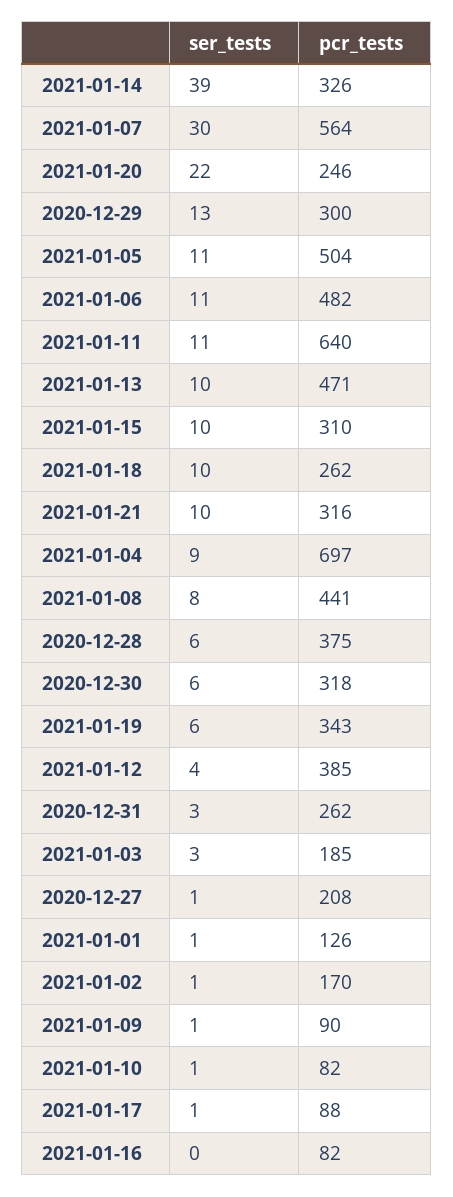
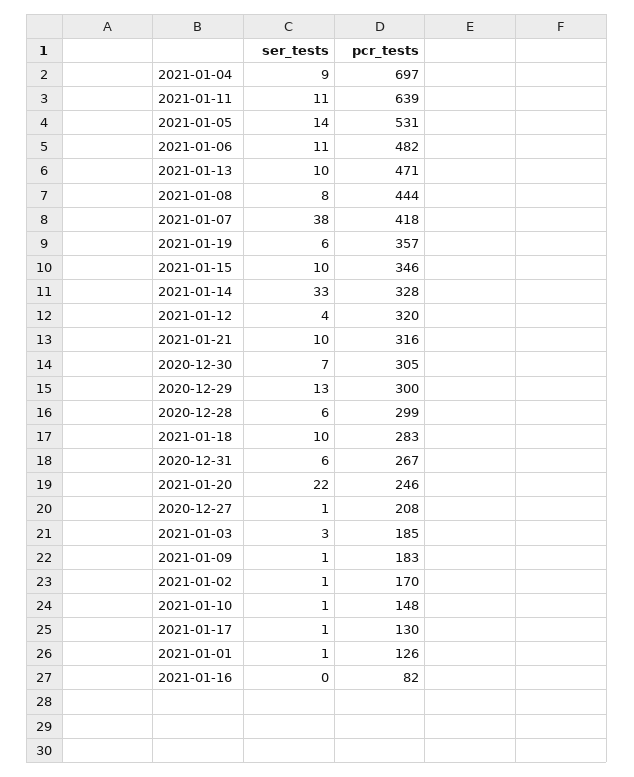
ser_tests, 2021-01-14: 39 -> 33
pcr_tests, 2021-01-14: 326 -> 328
ser_tests, 2021-01-07: 30 -> 38
pcr_tests, 2021-01-07: 564 -> 418
ser_tests, 2021-01-05: 11 -> 14
pcr_tests, 2021-01-05: 504 -> 531
pcr_tests, 2021-01-11: 640 -> 639
pcr_tests, 2021-01-15: 310 -> 346
pcr_tests, 2021-01-18: 262 -> 283
pcr_tests, 2021-01-08: 441 -> 444
pcr_tests, 2020-12-28: 375 -> 299
ser_tests, 2020-12-30: 6 -> 7
pcr_tests, 2020-12-30: 318 -> 305
pcr_tests, 2021-01-19: 343 -> 357
pcr_tests, 2021-01-12: 385 -> 320
ser_tests, 2020-12-31: 3 -> 6
pcr_tests, 2020-12-31: 262 -> 267
pcr_tests, 2021-01-09: 90 -> 183
pcr_tests, 2021-01-10: 82 -> 148
pcr_tests, 2021-01-17: 88 -> 130

